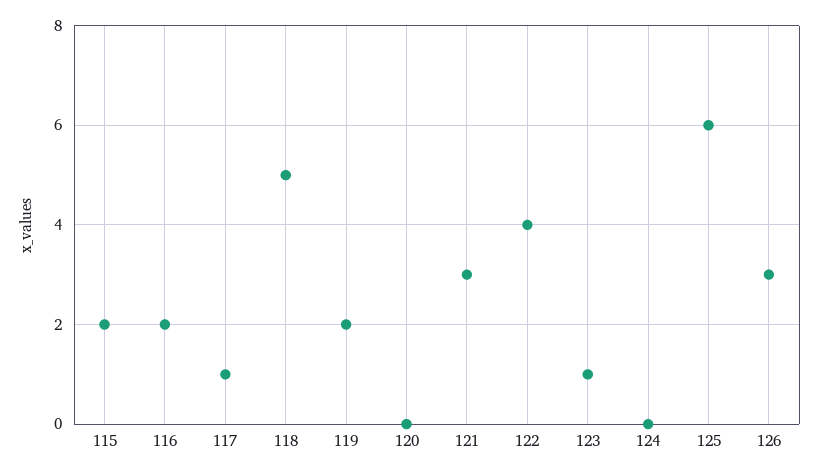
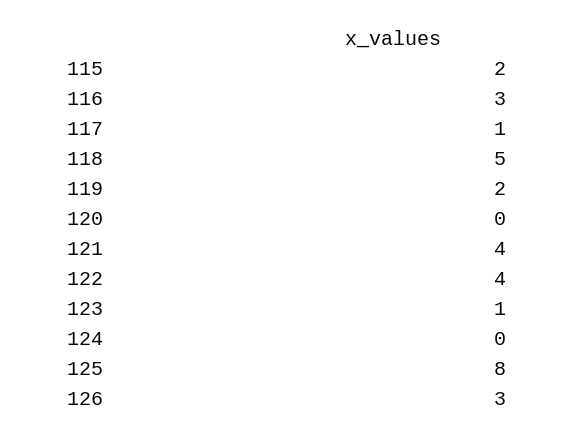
116: 2 -> 3
121: 3 -> 4
125: 6 -> 8

